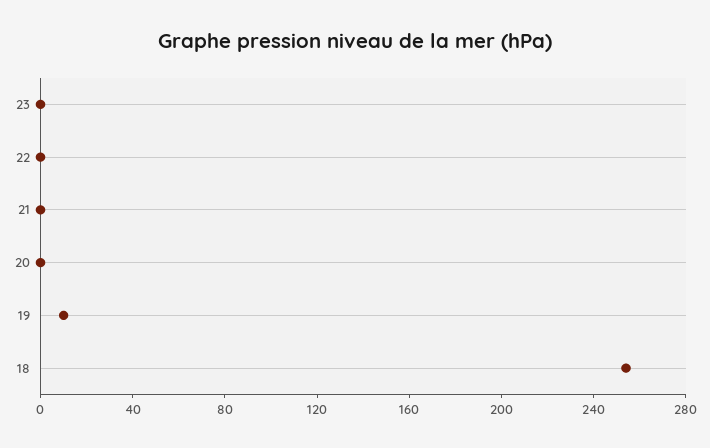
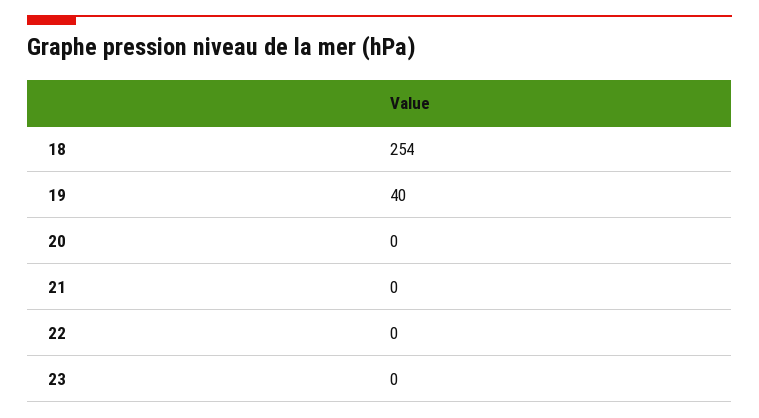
19: 10 -> 40

